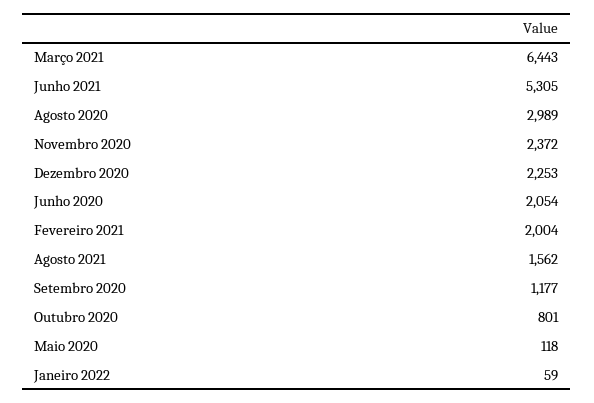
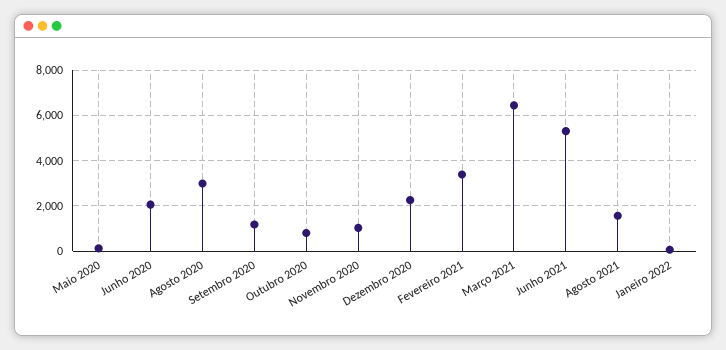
Novembro 2020: 2372 -> 1000
Fevereiro 2021: 2004 -> 3500

